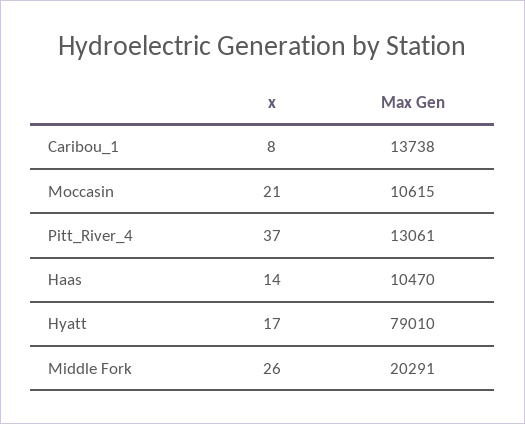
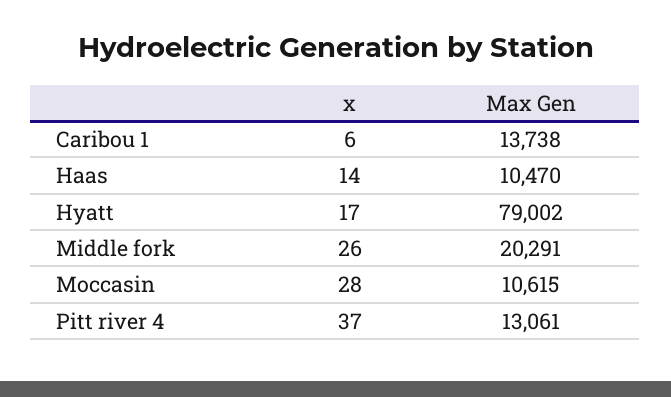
x, Caribou_1: 8 -> 6
x, Moccasin: 21 -> 28
Max Gen, Hyatt: 79010 -> 79002

